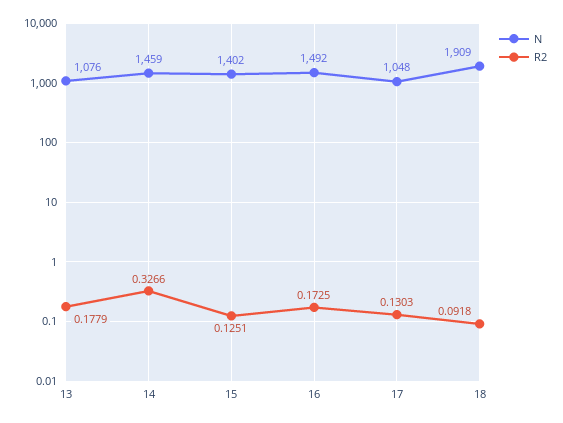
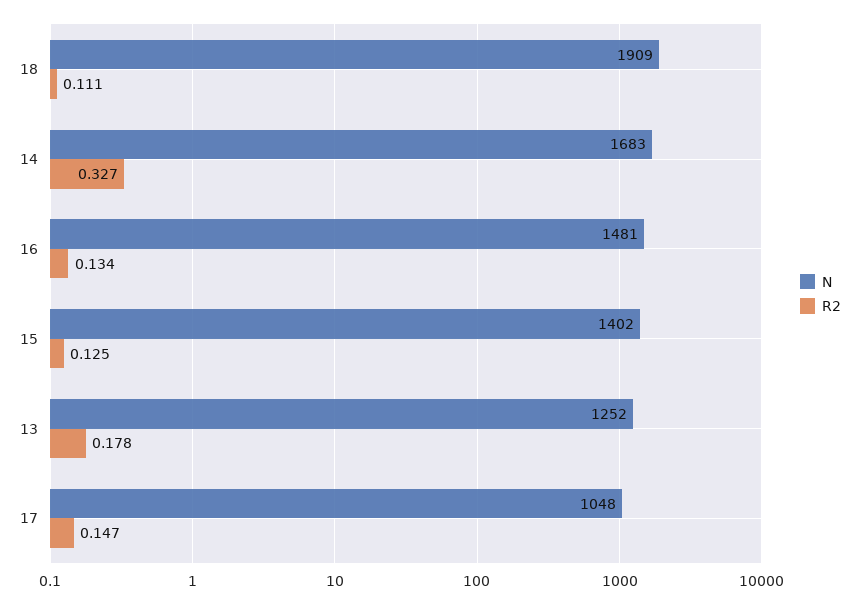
N, 13: 1076 -> 1252
N, 14: 1459 -> 1683
N, 16: 1492 -> 1481
R2, 16: 0.1725 -> 0.134
R2, 17: 0.1303 -> 0.147
R2, 18: 0.0918 -> 0.111

